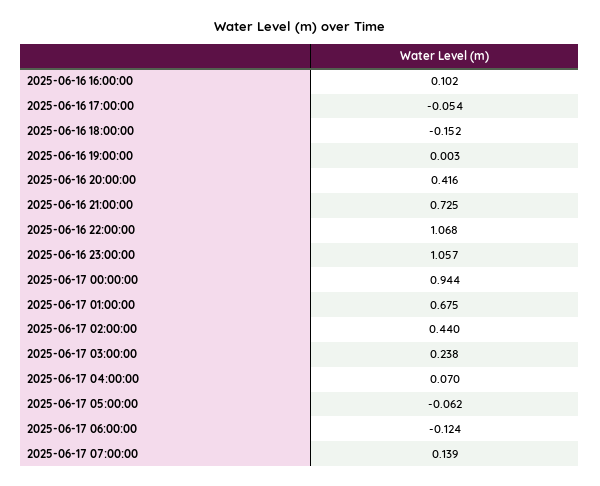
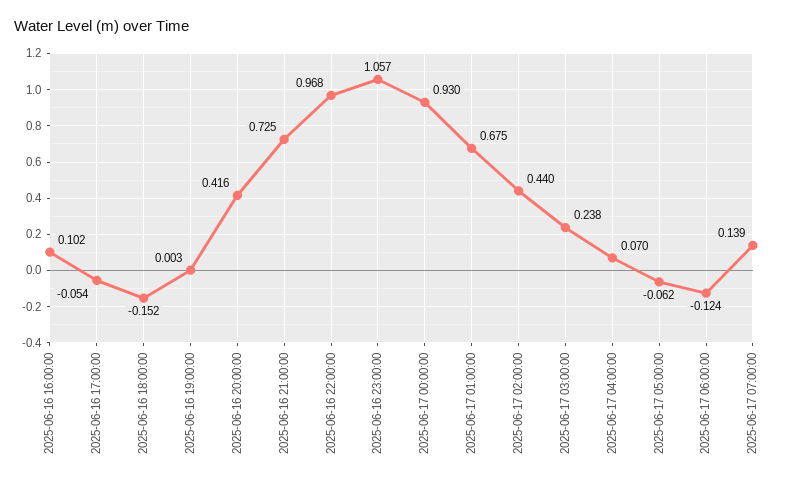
2025-06-16 22:00:00: 1.068 -> 0.968
2025-06-17 00:00:00: 0.944 -> 0.93

